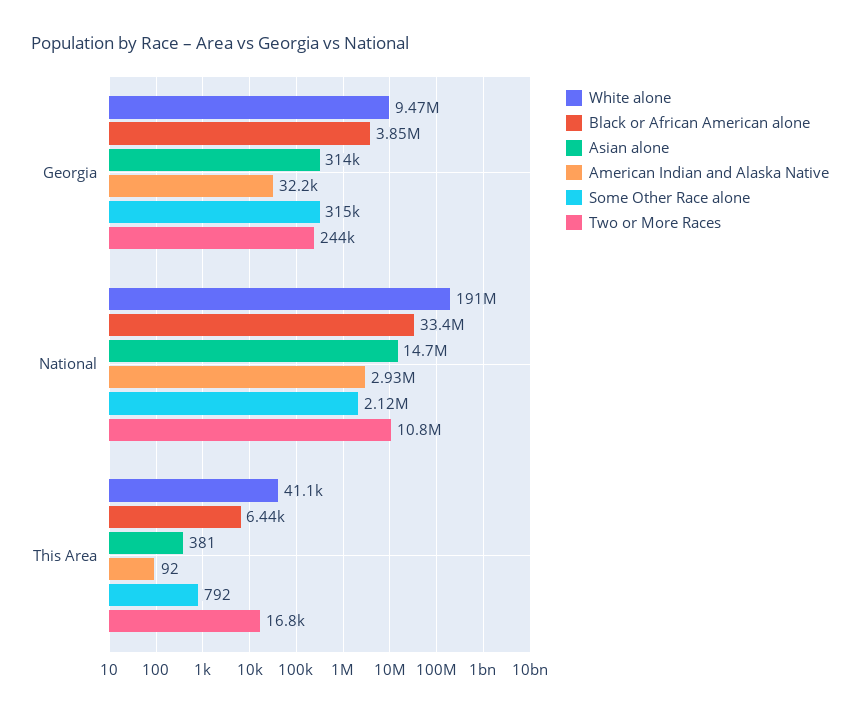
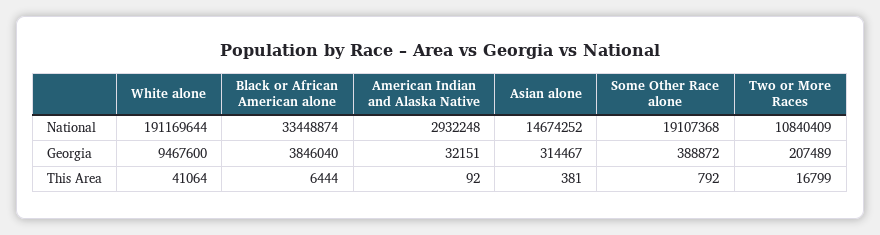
Some Other Race alone, Georgia: 315000 -> 388872
Two or More Races, Georgia: 244000 -> 207489
Some Other Race alone, National: 2120000 -> 19107368

